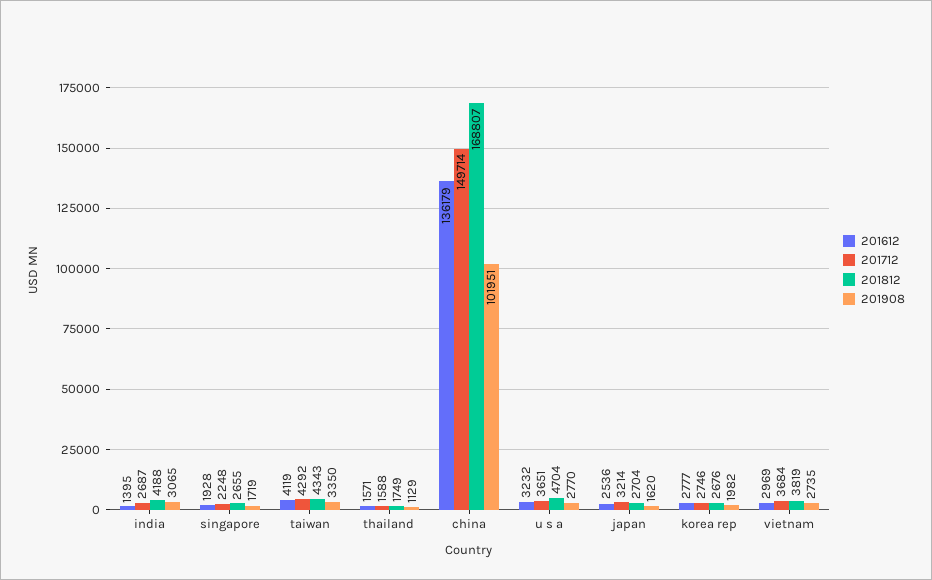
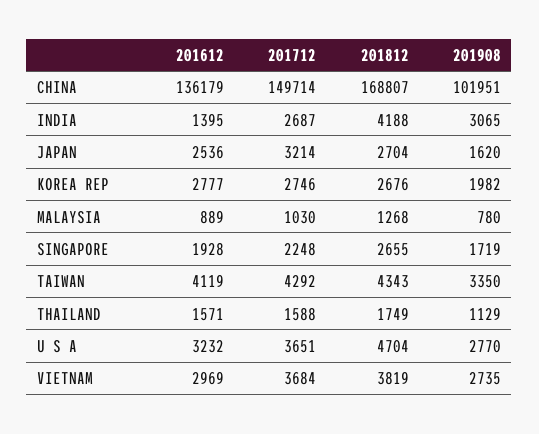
201612, MALAYSIA: none -> 889
201712, MALAYSIA: none -> 1030
201812, MALAYSIA: none -> 1268
201908, MALAYSIA: none -> 780

